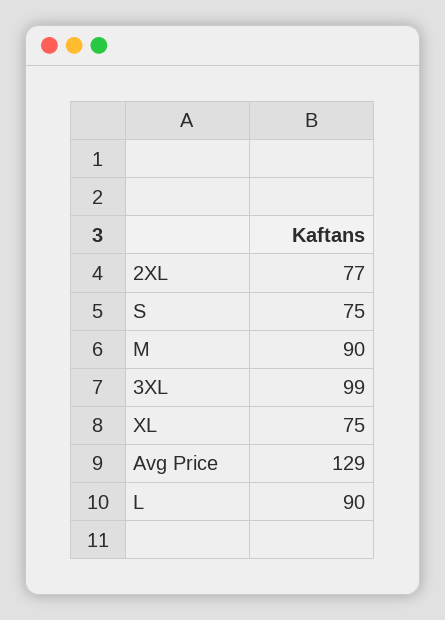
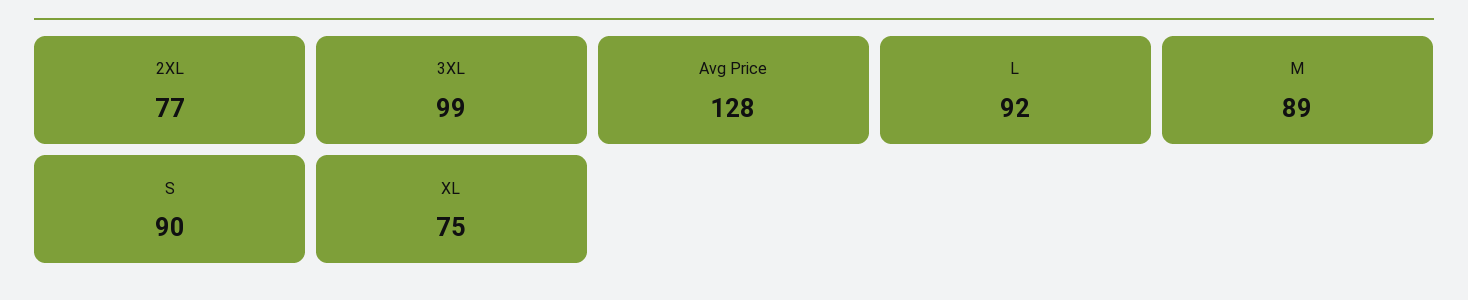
S: 75 -> 90
M: 90 -> 89
Avg Price: 129 -> 128
L: 90 -> 92

